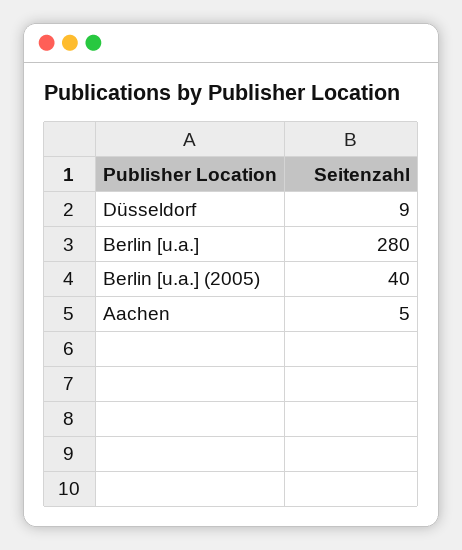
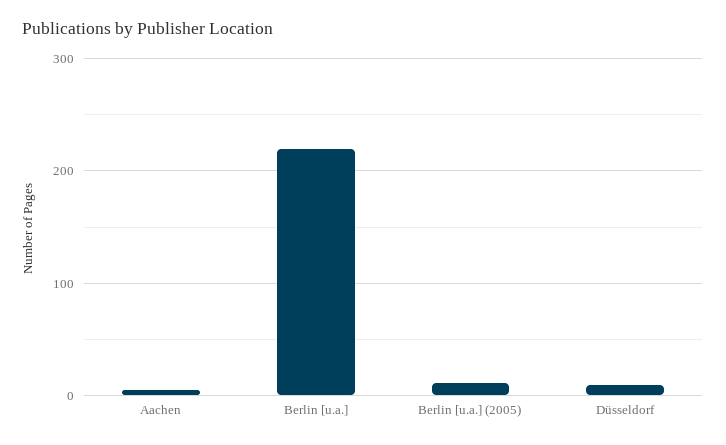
Berlin [u.a.]: 280 -> 220
Berlin [u.a.] (2005): 40 -> 10

